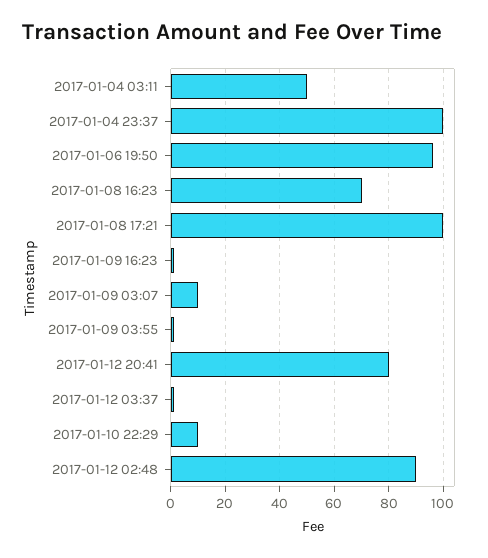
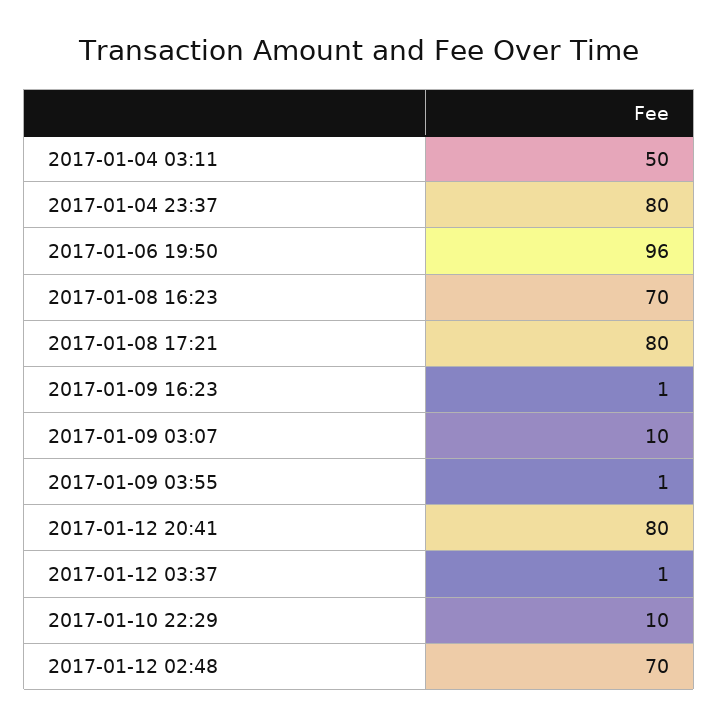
2017-01-04 23:37: 100 -> 80
2017-01-08 17:21: 100 -> 80
2017-01-12 02:48: 90 -> 70

